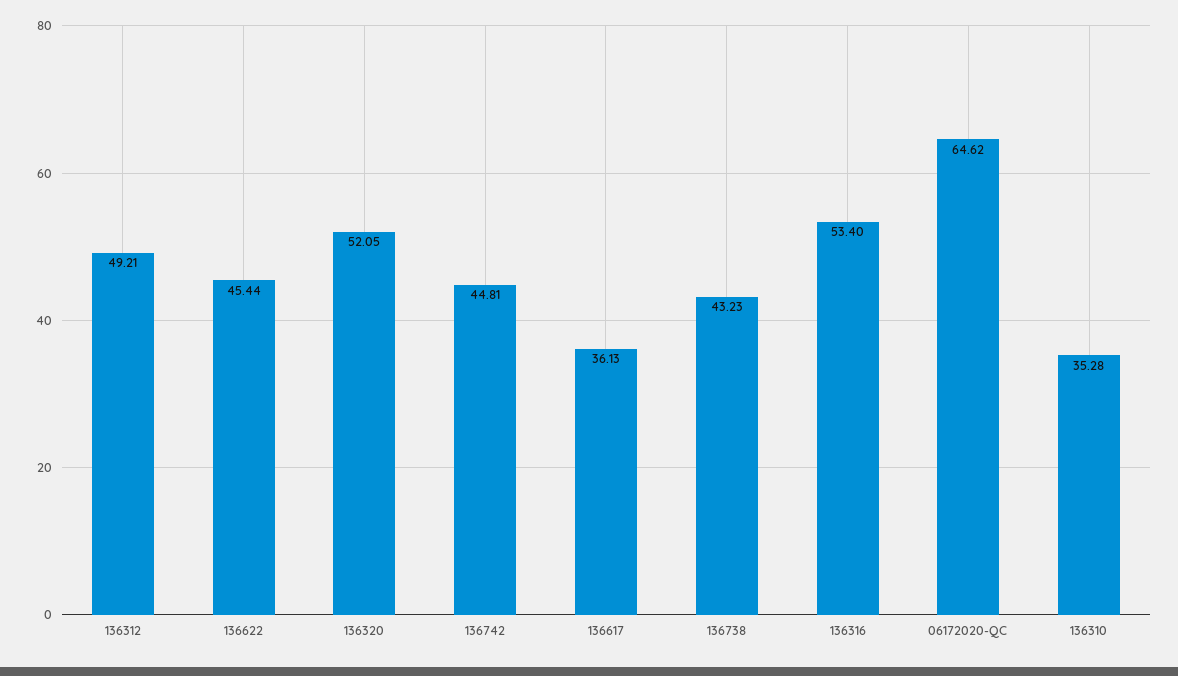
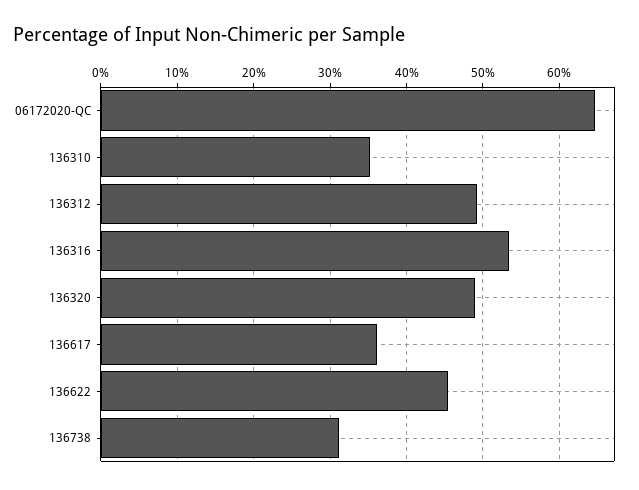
136320: 52.05 -> 49
136742: 44.81 -> none
136738: 43.23 -> 31

